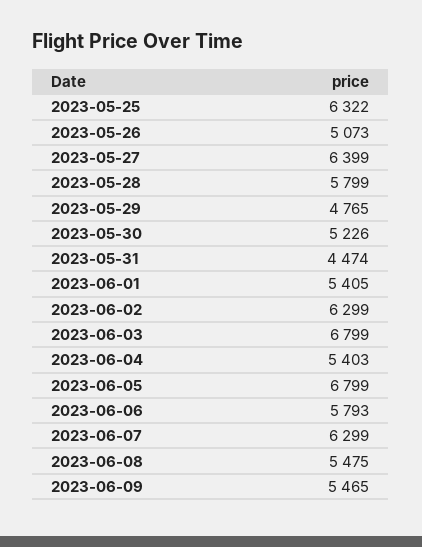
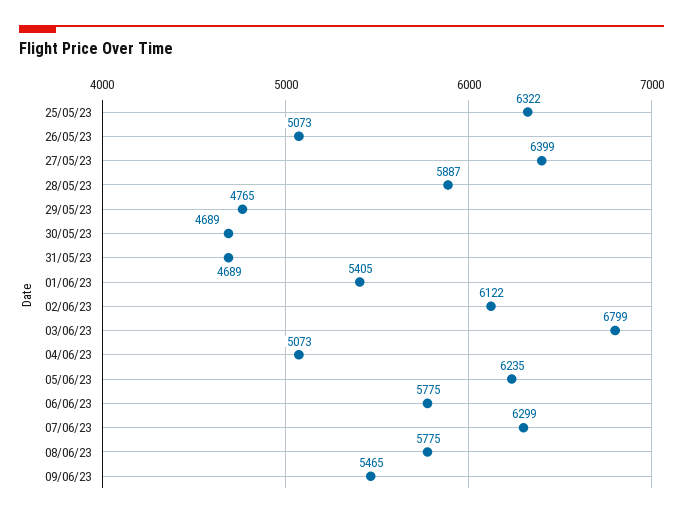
2023-05-28: 5799 -> 5887
2023-05-30: 5226 -> 4689
2023-05-31: 4474 -> 4689
2023-06-02: 6299 -> 6122
2023-06-04: 5403 -> 5073
2023-06-05: 6799 -> 6235
2023-06-06: 5793 -> 5775
2023-06-08: 5475 -> 5775

